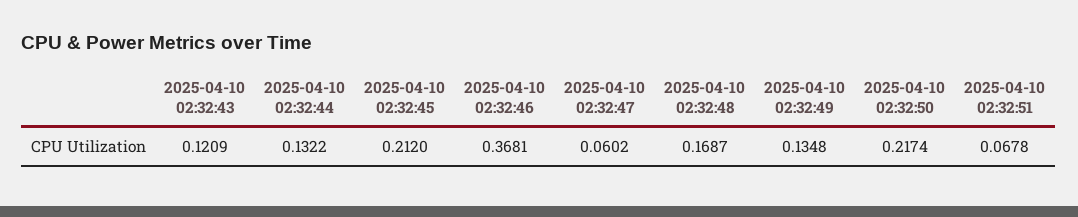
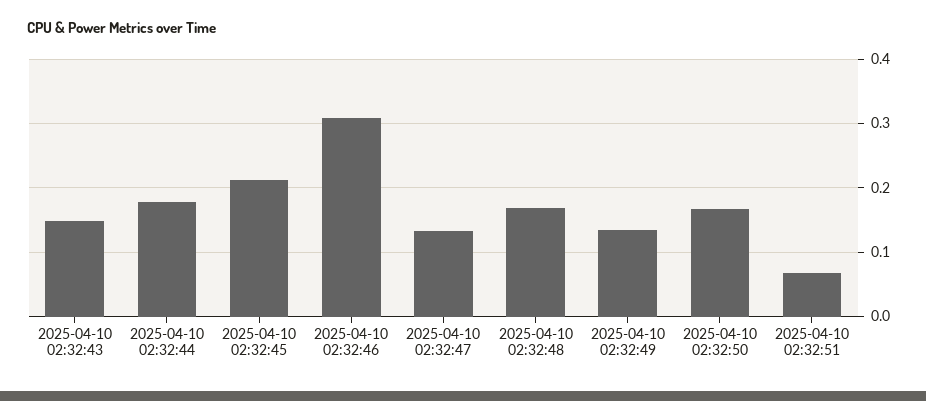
2025-04-10 02:32:43: 0.1209 -> 0.15
2025-04-10 02:32:44: 0.1322 -> 0.18
2025-04-10 02:32:46: 0.3681 -> 0.31
2025-04-10 02:32:47: 0.0602 -> 0.13
2025-04-10 02:32:50: 0.2174 -> 0.17

